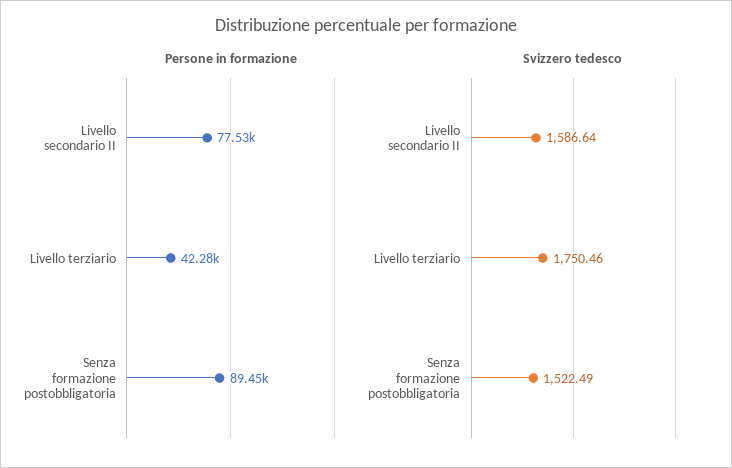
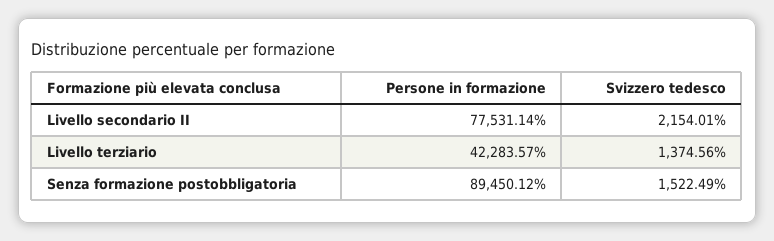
Svizzero tedesco, Livello secondario II: 1586.64 -> 2154.01
Svizzero tedesco, Livello terziario: 1750.46 -> 1374.56

